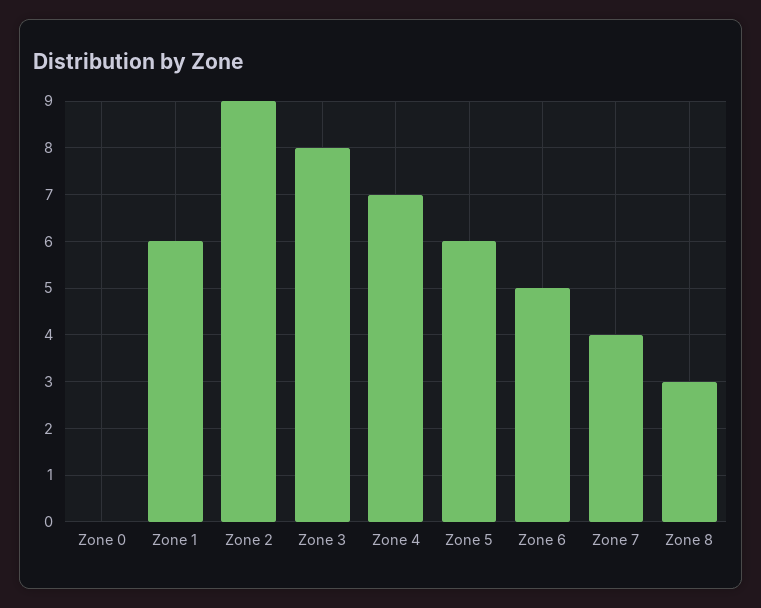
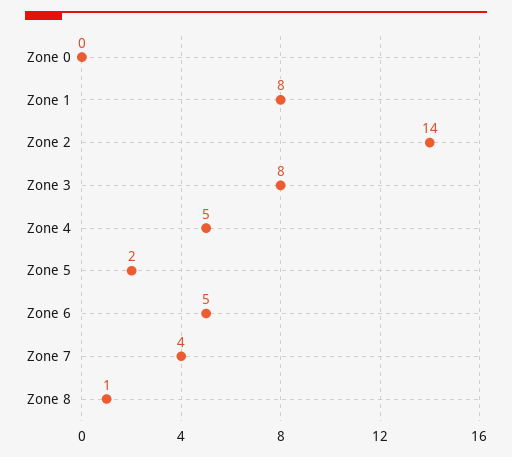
Zone 1: 6 -> 8
Zone 2: 9 -> 14
Zone 4: 7 -> 5
Zone 5: 6 -> 2
Zone 8: 3 -> 1

